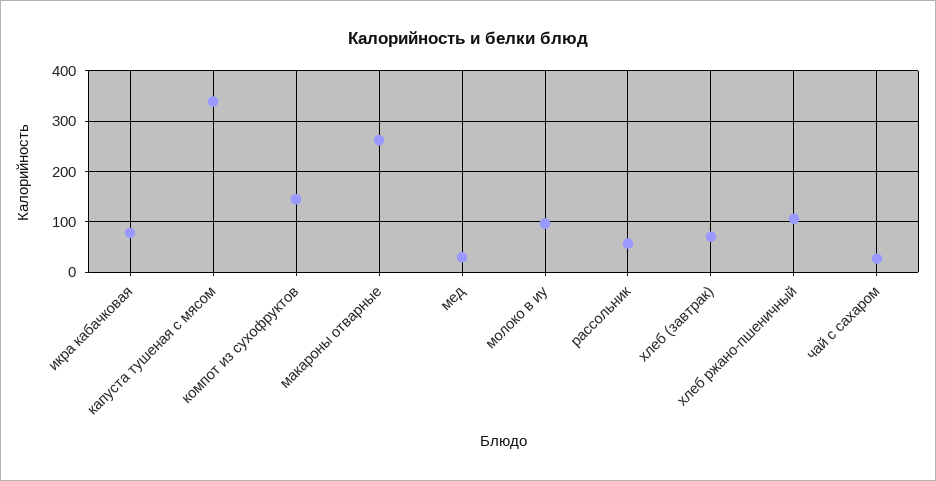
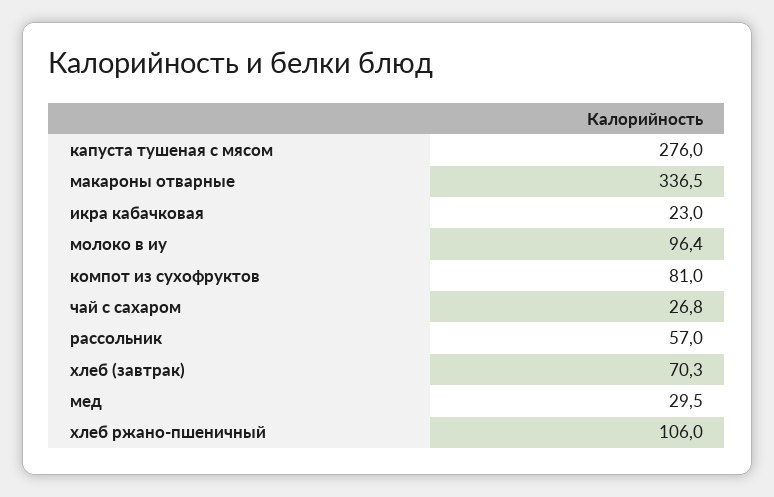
икра кабачковая: 80 -> 23
капуста тушеная с мясом: 340 -> 276
компот из сухофруктов: 140 -> 81
макароны отварные: 260 -> 336.5

